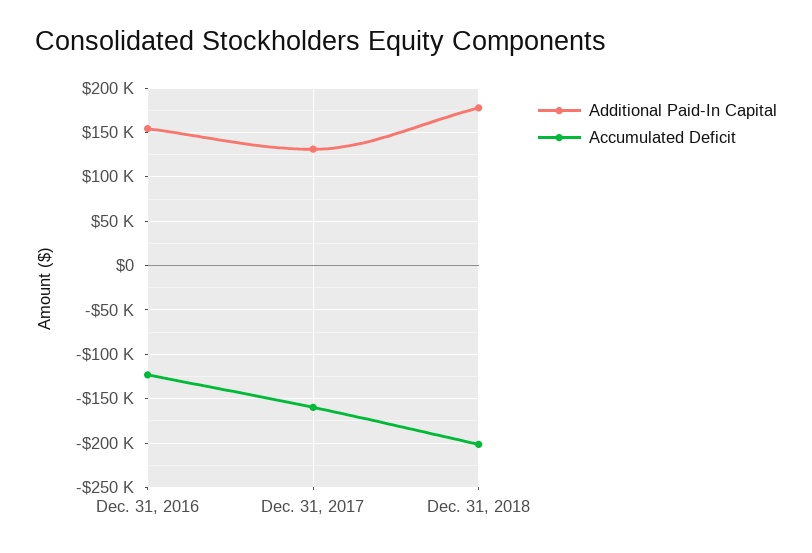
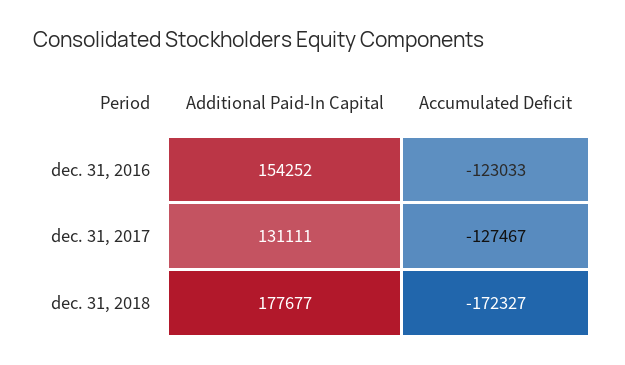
Accumulated Deficit, Dec. 31, 2017: -160000 -> -127467
Accumulated Deficit, Dec. 31, 2018: -200000 -> -172327

